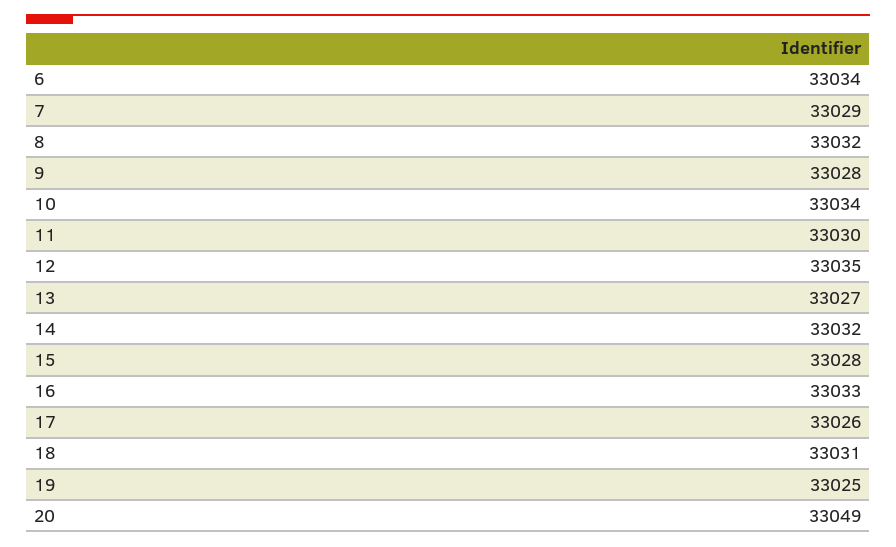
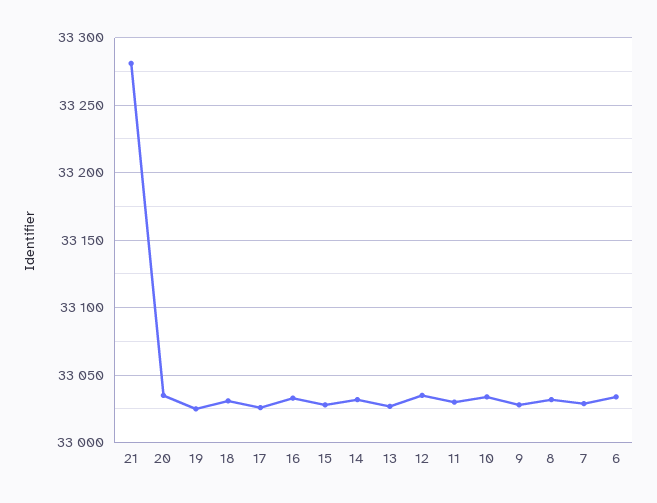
20: 33049 -> 33035
21: none -> 33280

